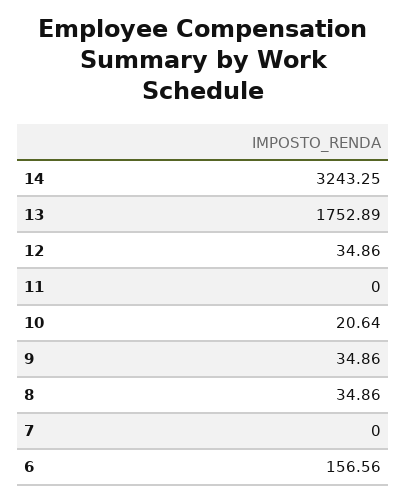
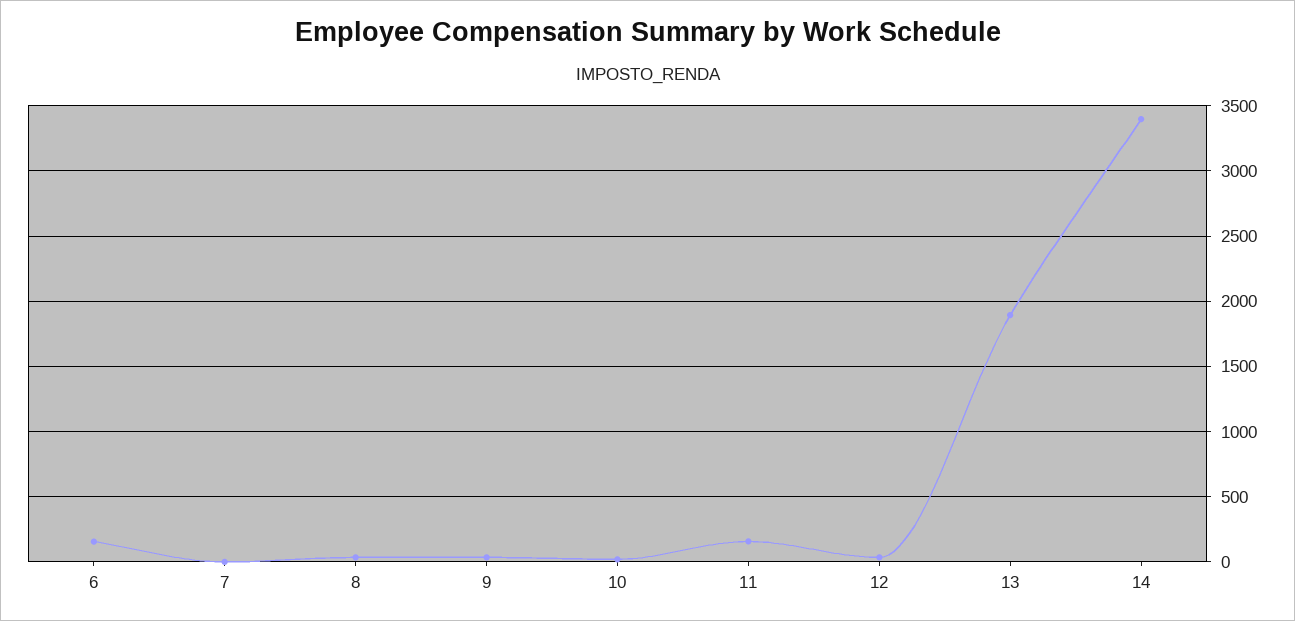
14: 3243.25 -> 3400
13: 1752.89 -> 1900
11: 0 -> 150

